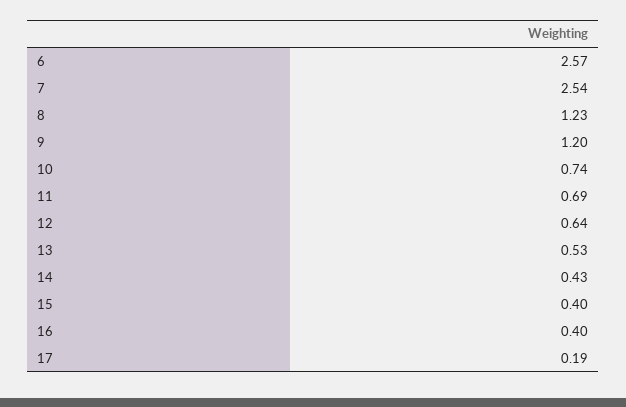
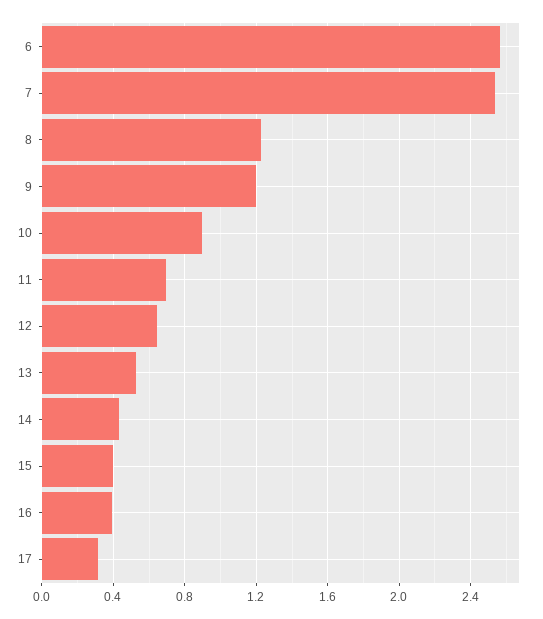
10: 0.74 -> 0.9
17: 0.19 -> 0.3

